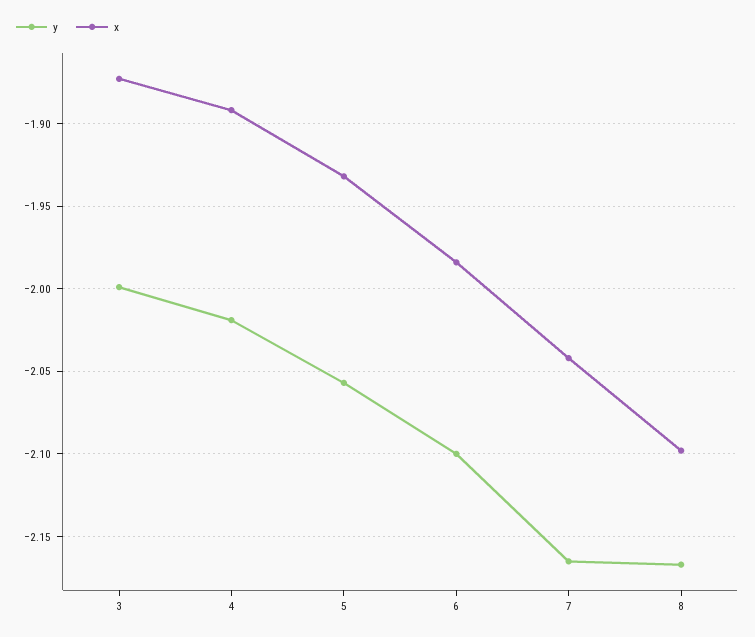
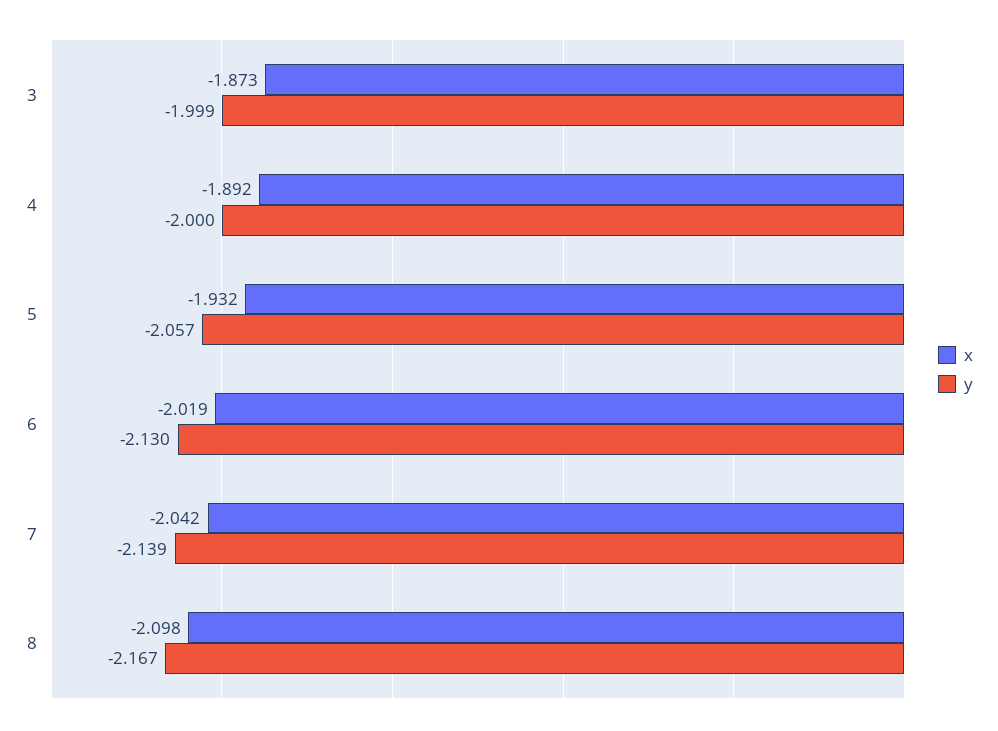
y, 4: -2.02 -> -2
y, 6: -2.1 -> -2.13
x, 6: -1.985 -> -2.019
y, 7: -2.165 -> -2.139

